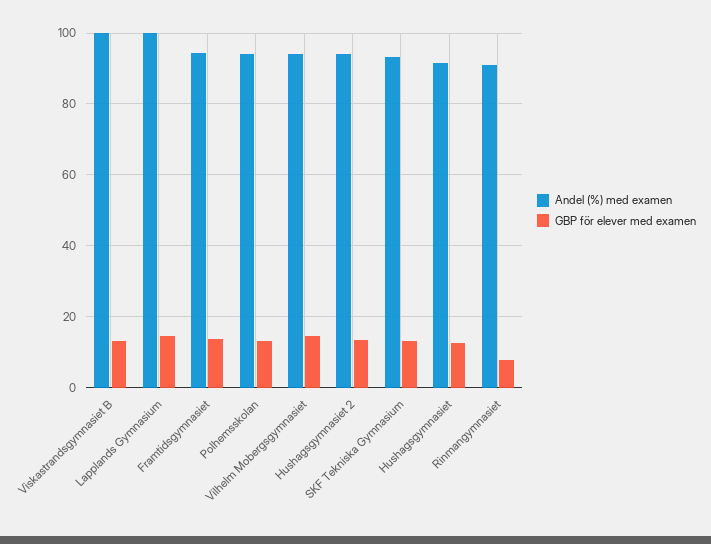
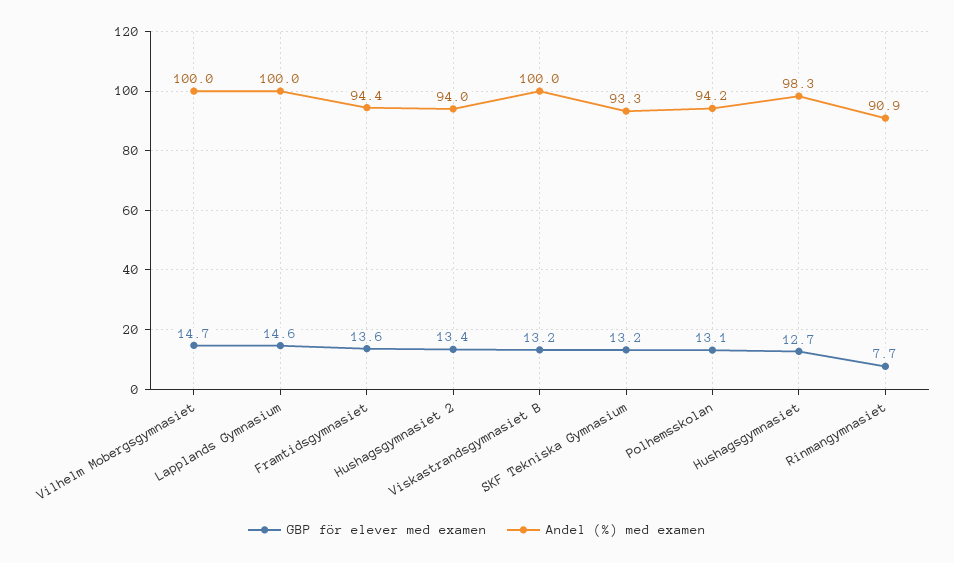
Andel (%) med examen, Vilhelm Mobergsgymnasiet: 94 -> 100
Andel (%) med examen, Hushagsgymnasiet: 92 -> 98.3

